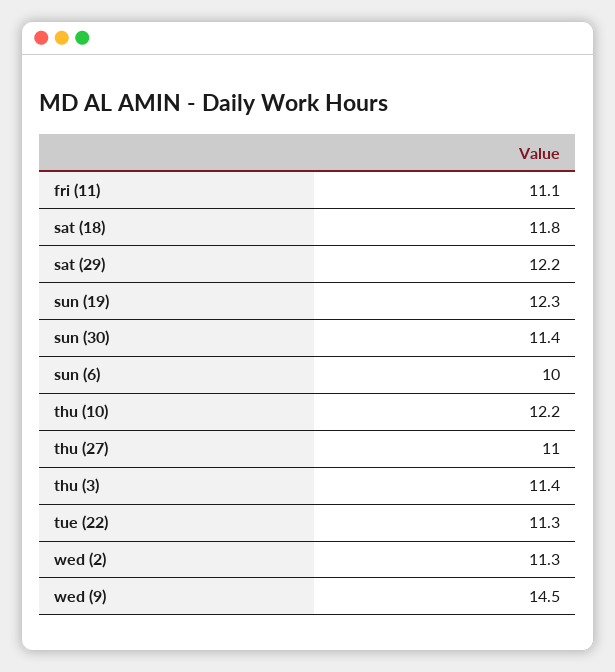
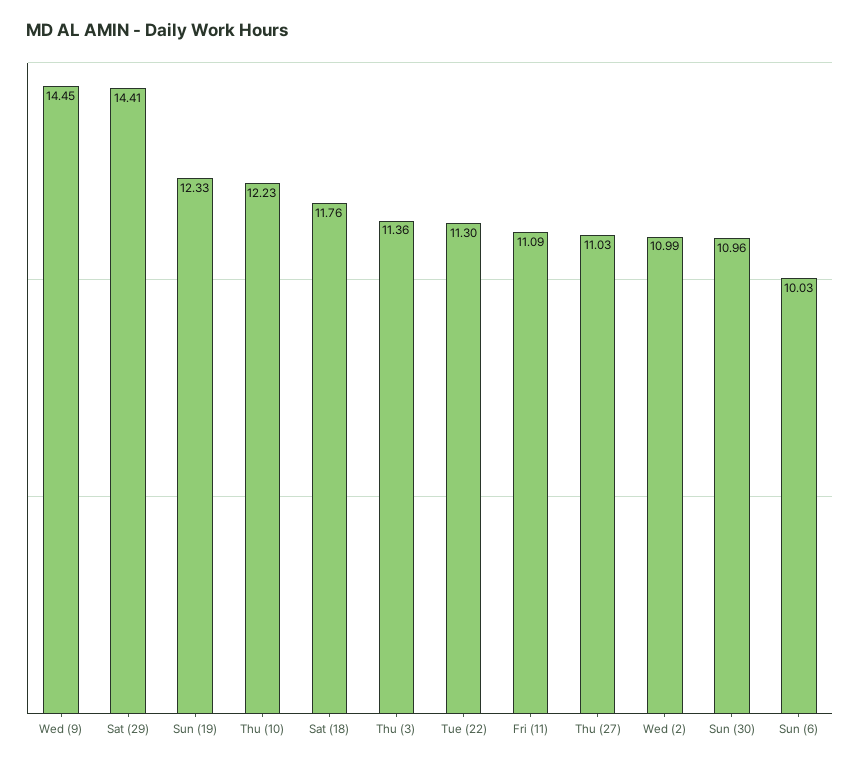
sat (29): 12.2 -> 14.41
sun (30): 11.4 -> 10.96
wed (2): 11.3 -> 10.99

